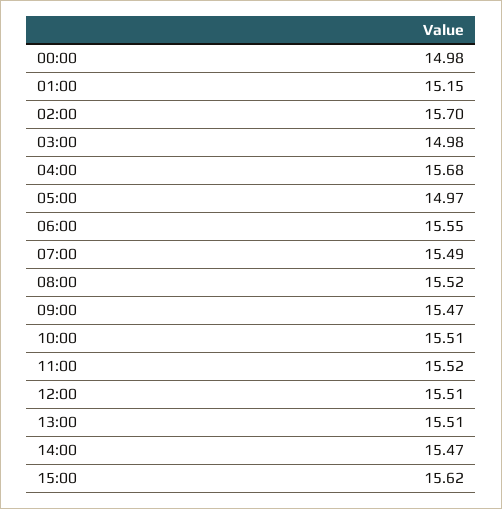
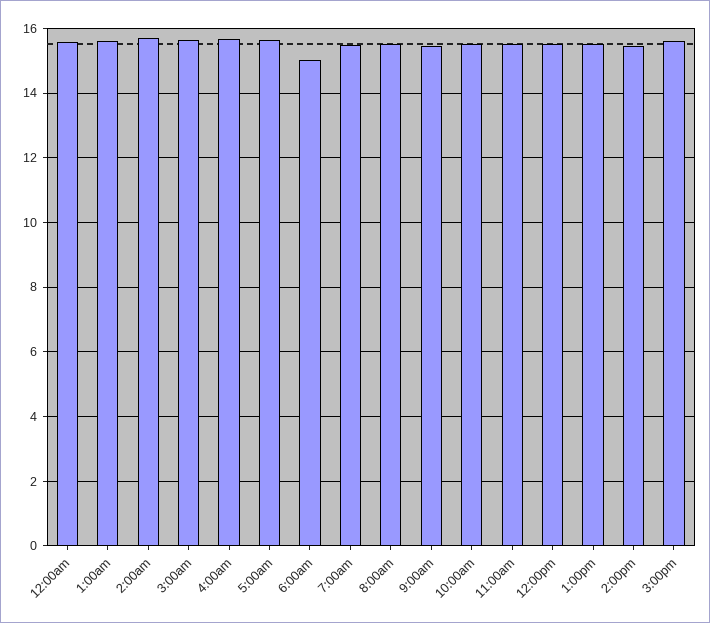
00:00: 14.98 -> 15.6
01:00: 15.15 -> 15.6
03:00: 14.98 -> 15.6
05:00: 14.97 -> 15.6
06:00: 15.55 -> 15

